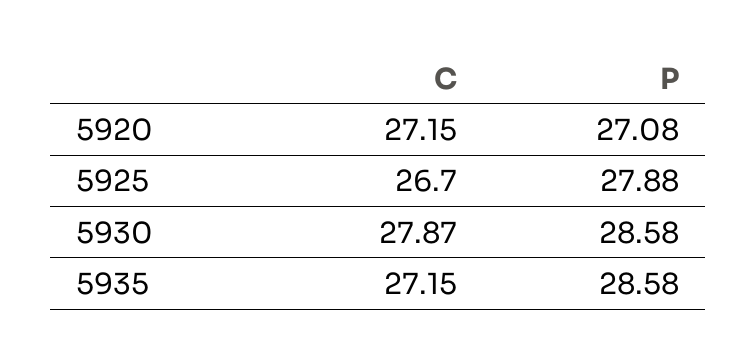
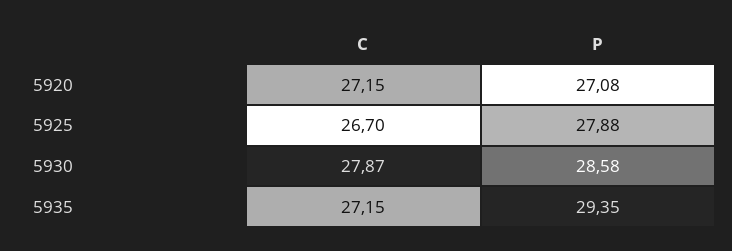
P, 5935: 28.58 -> 29.35

